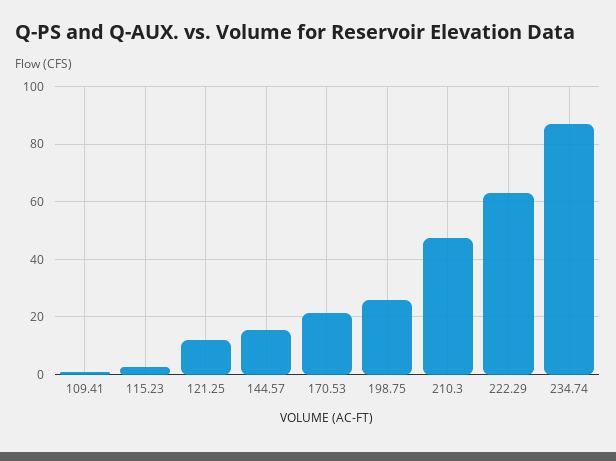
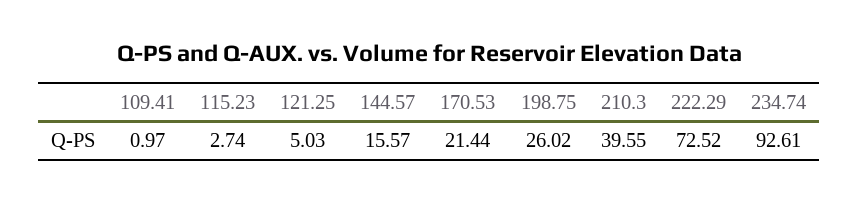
121.25: 12.5 -> 5.03
210.3: 47.5 -> 39.55
222.29: 62.5 -> 72.52
234.74: 87.5 -> 92.61

